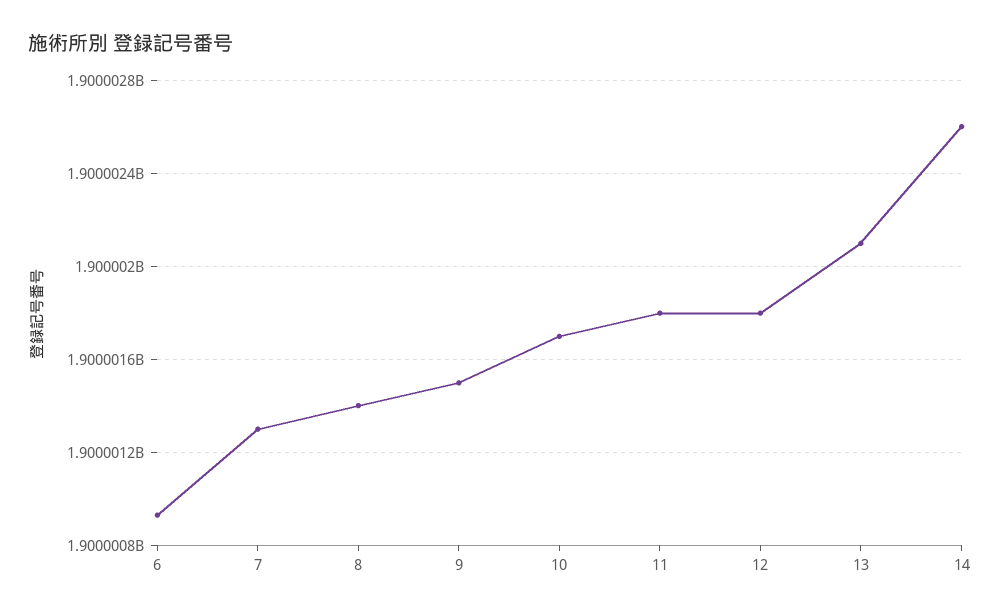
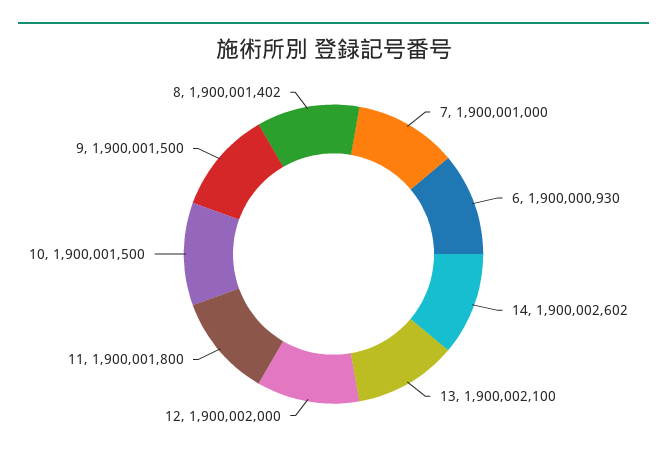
7: 1900001300 -> 1900001000
10: 1900001700 -> 1900001500
12: 1900001800 -> 1900002000

